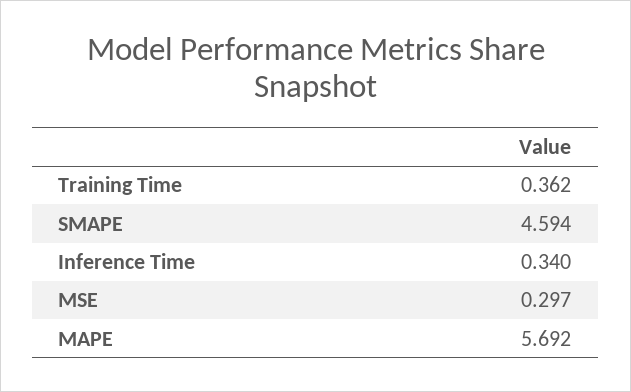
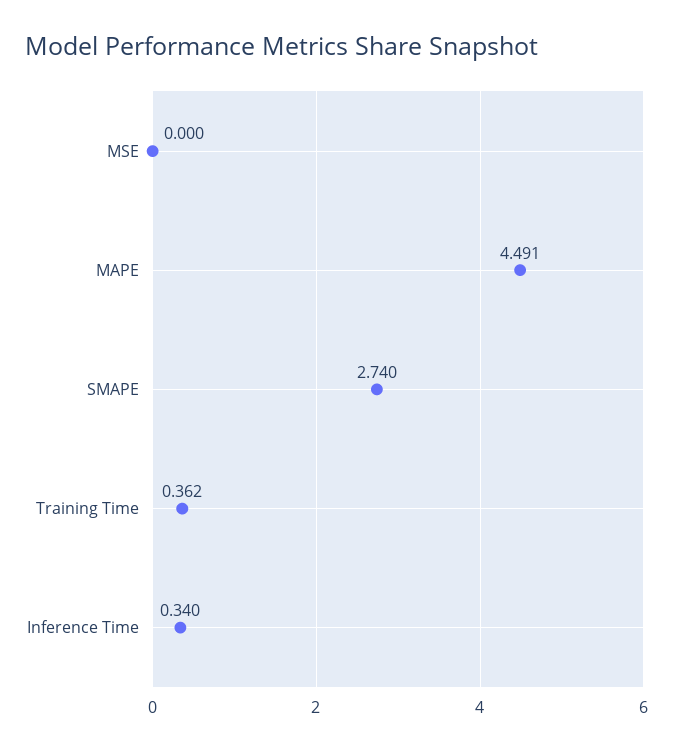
SMAPE: 4.594 -> 2.74
MSE: 0.297 -> 0
MAPE: 5.692 -> 4.491

